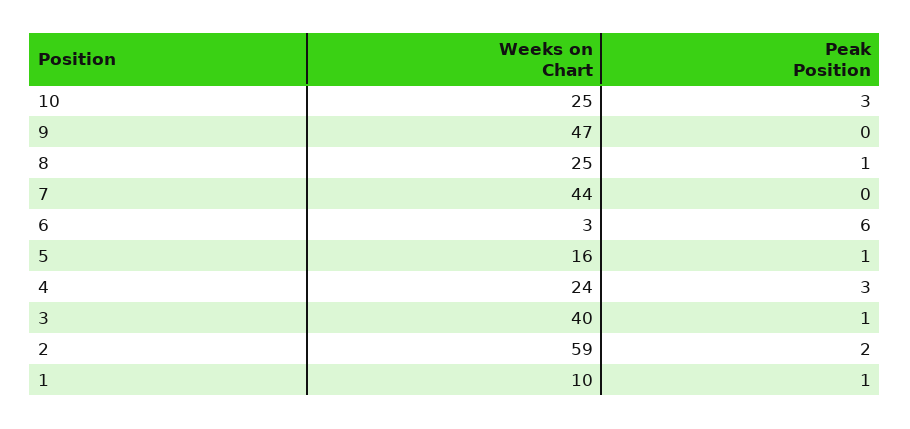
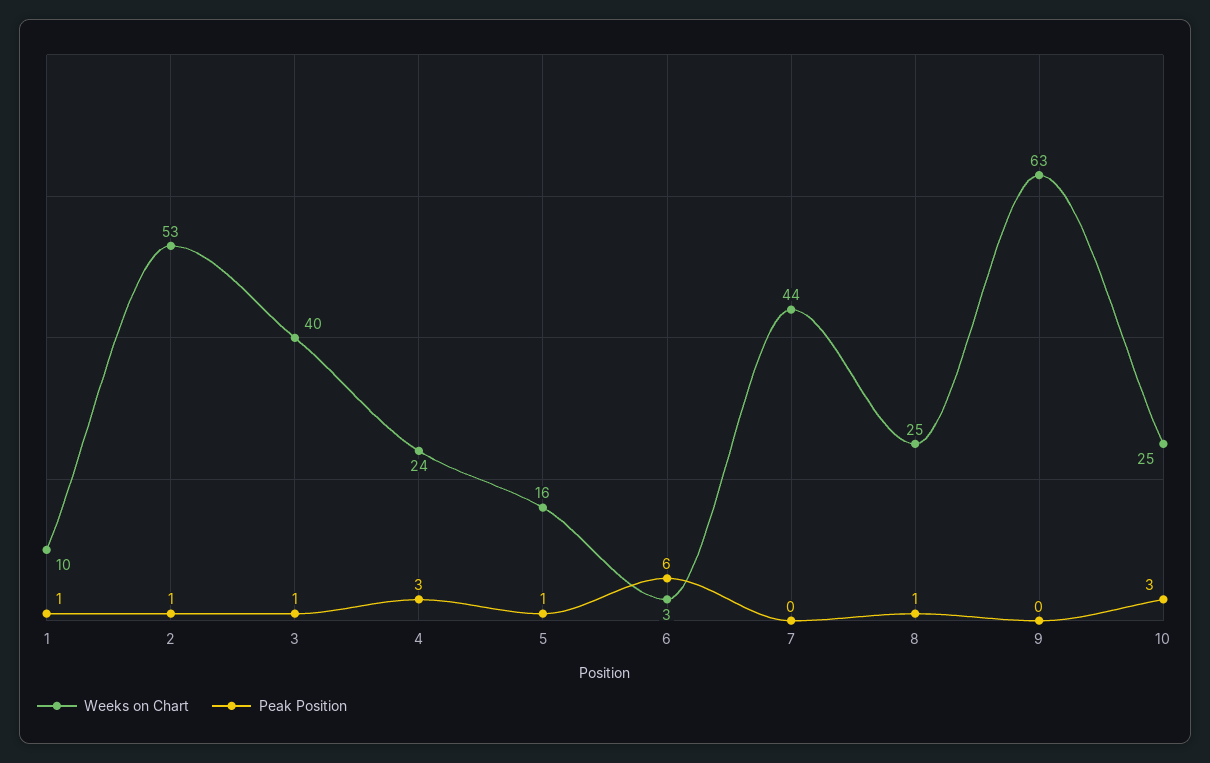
Weeks on Chart, 9: 47 -> 63
Weeks on Chart, 2: 59 -> 53
Peak Position, 2: 2 -> 1

